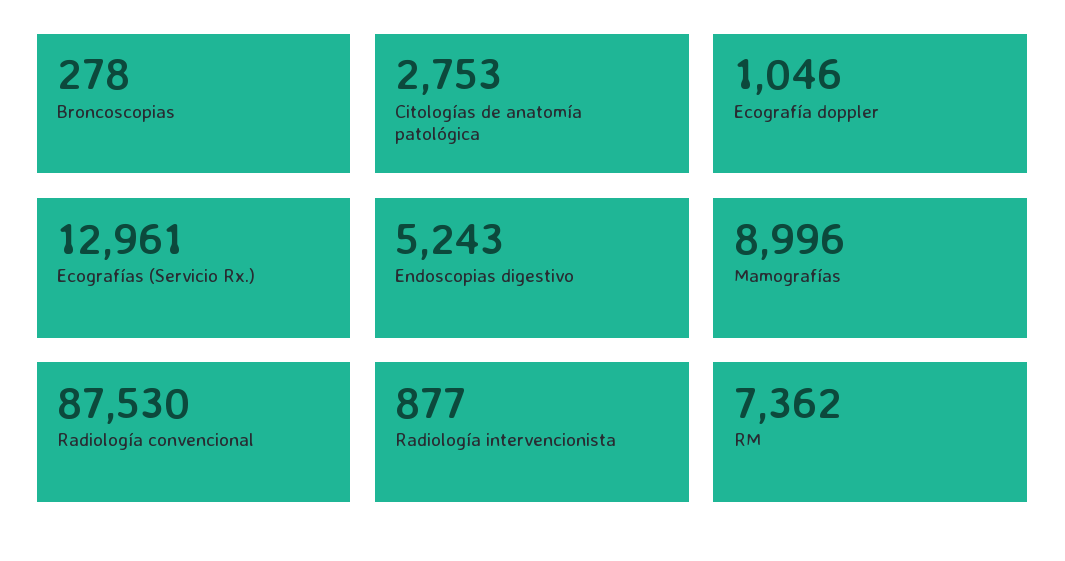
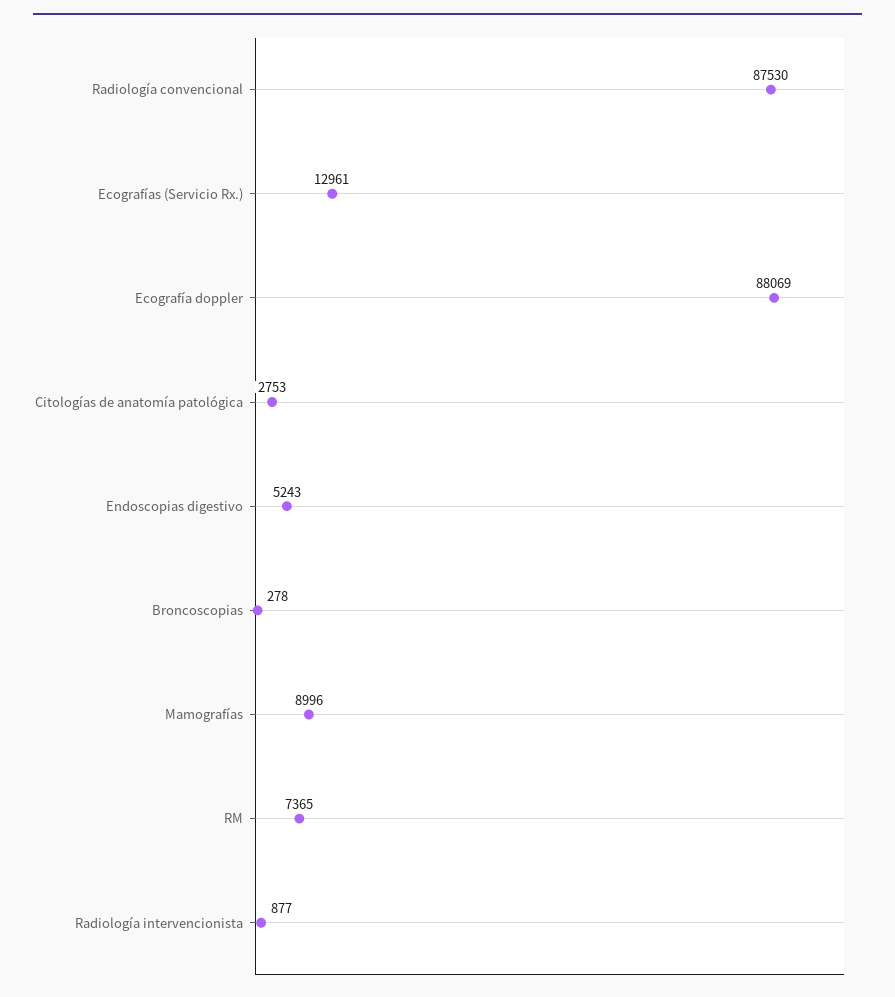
Ecografía doppler: 1046 -> 88069
RM: 7362 -> 7365

